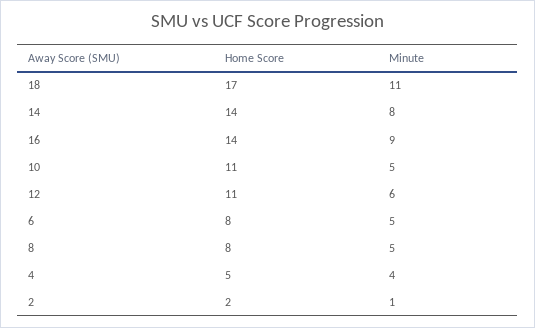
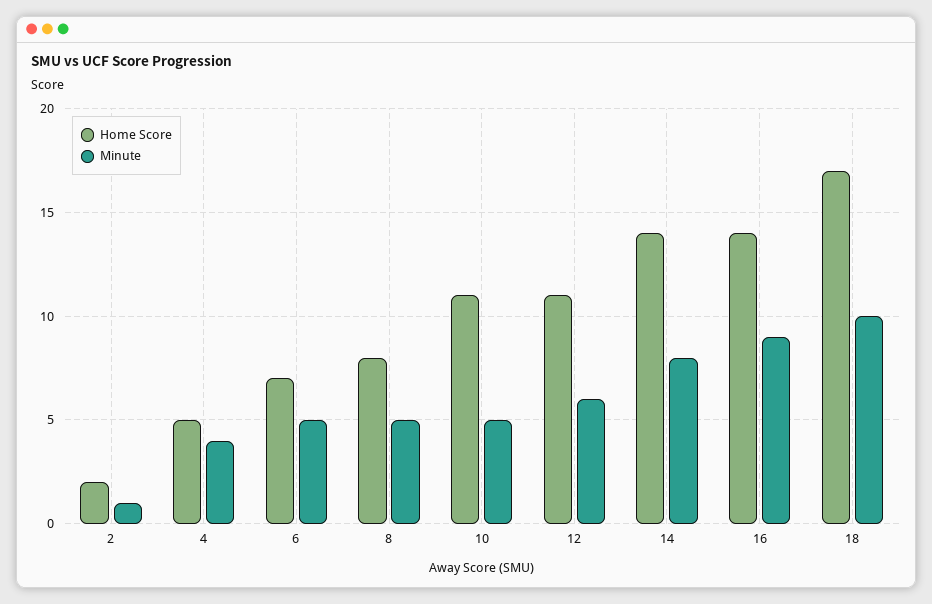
Minute, 18: 11 -> 10
Home Score, 6: 8 -> 7

